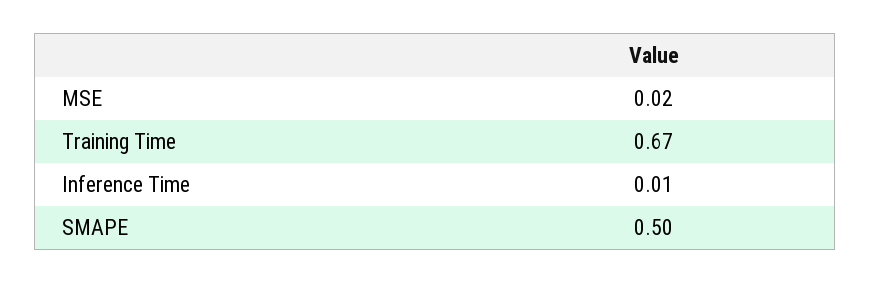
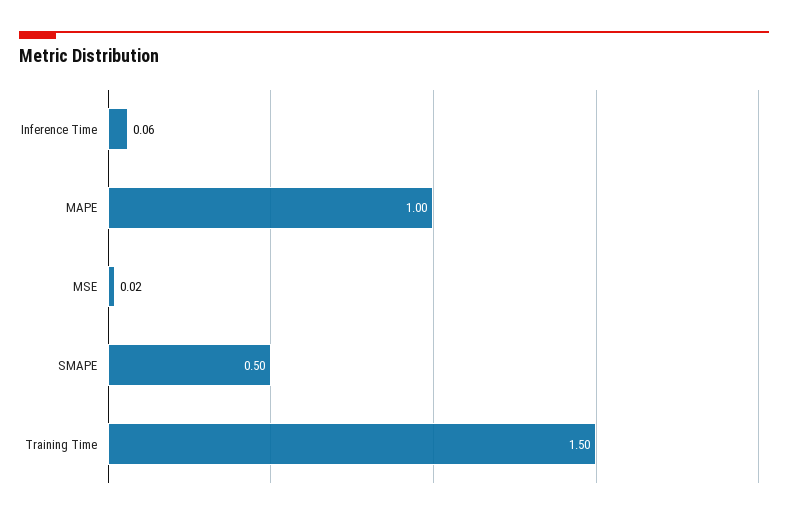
Training Time: 0.67 -> 1.5
Inference Time: 0.01 -> 0.06
MAPE: none -> 1

